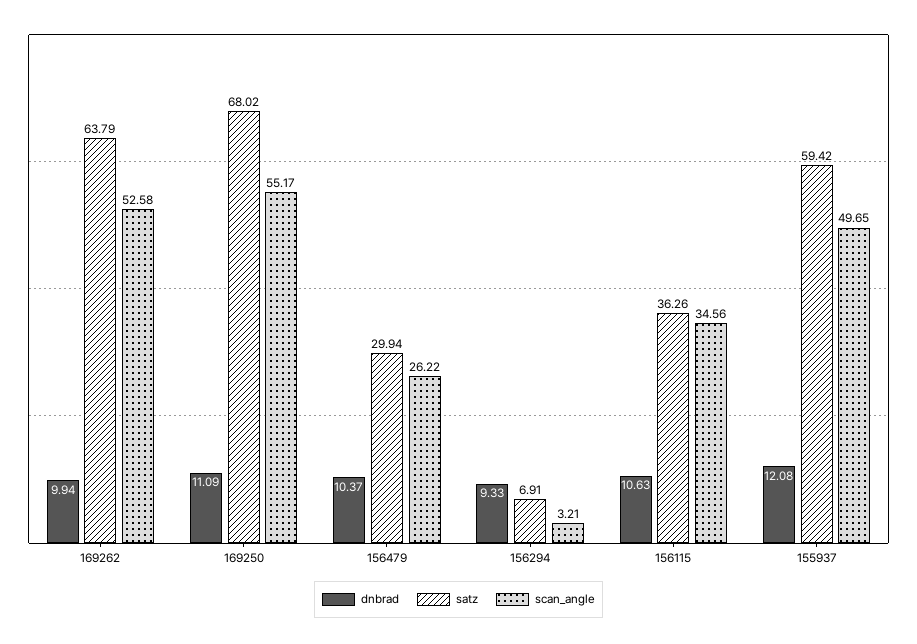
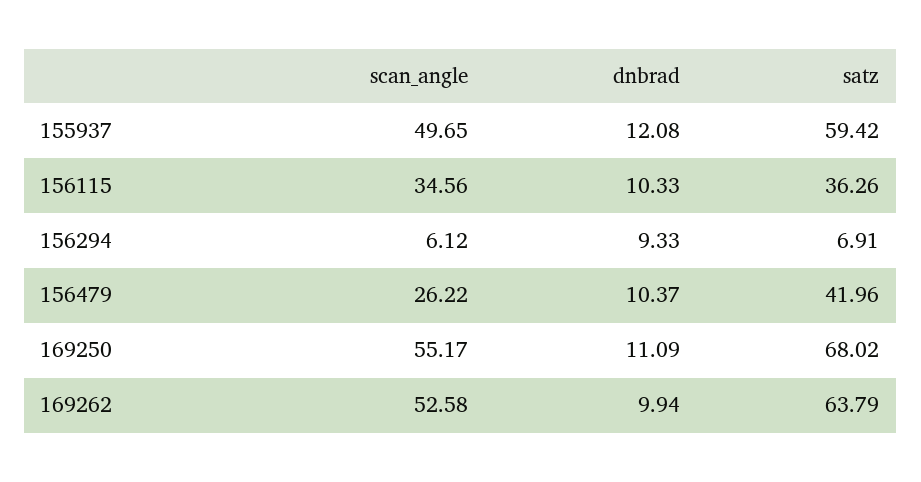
satz, 156479: 29.94 -> 41.96
scan_angle, 156294: 3.21 -> 6.12
dnbrad, 156115: 10.63 -> 10.33

